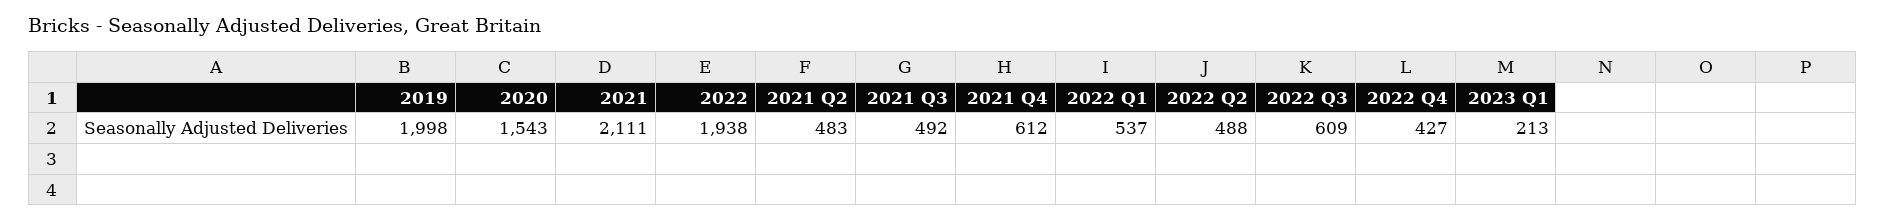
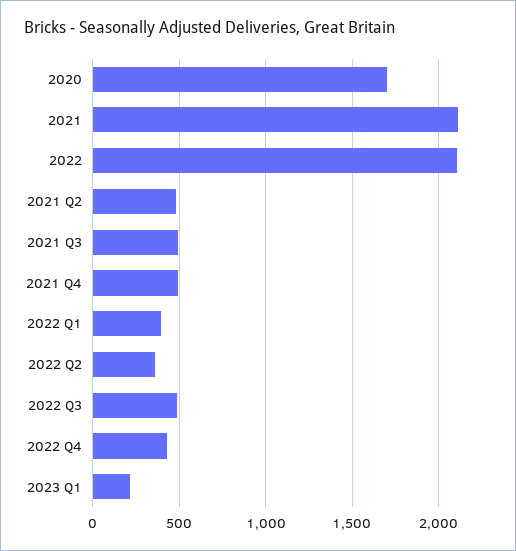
2019: 1998 -> none
2020: 1543 -> 1700
2022: 1938 -> 2100
2021 Q4: 612 -> 500
2022 Q1: 537 -> 400
2022 Q2: 488 -> 350
2022 Q3: 609 -> 500

